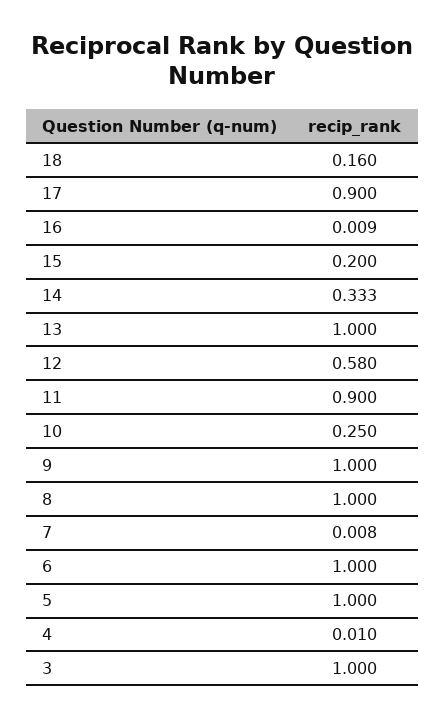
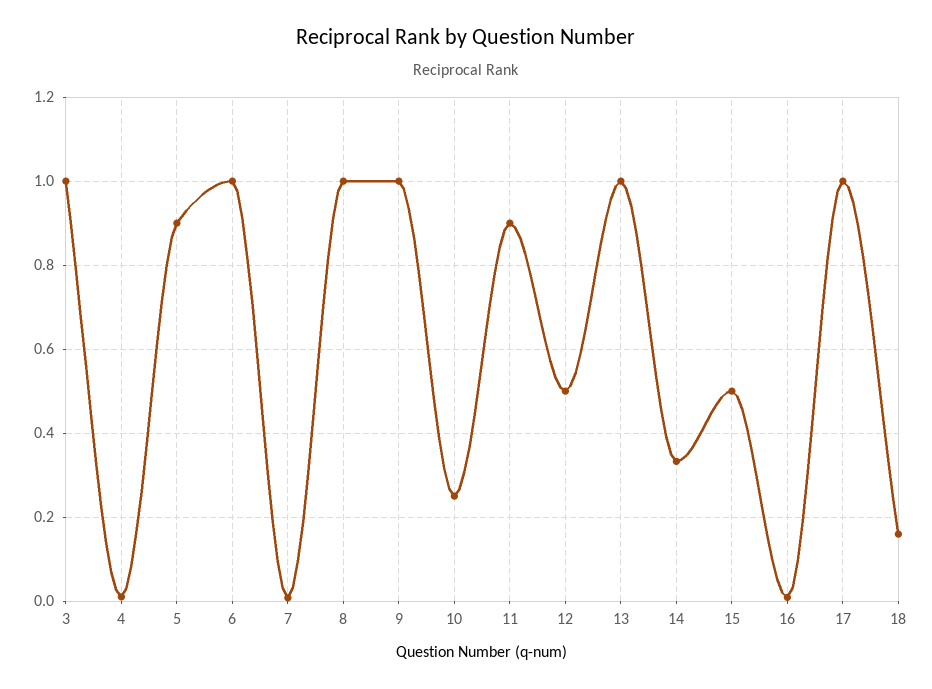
17: 0.9 -> 1
15: 0.2 -> 0.5
12: 0.58 -> 0.5
5: 1 -> 0.9

